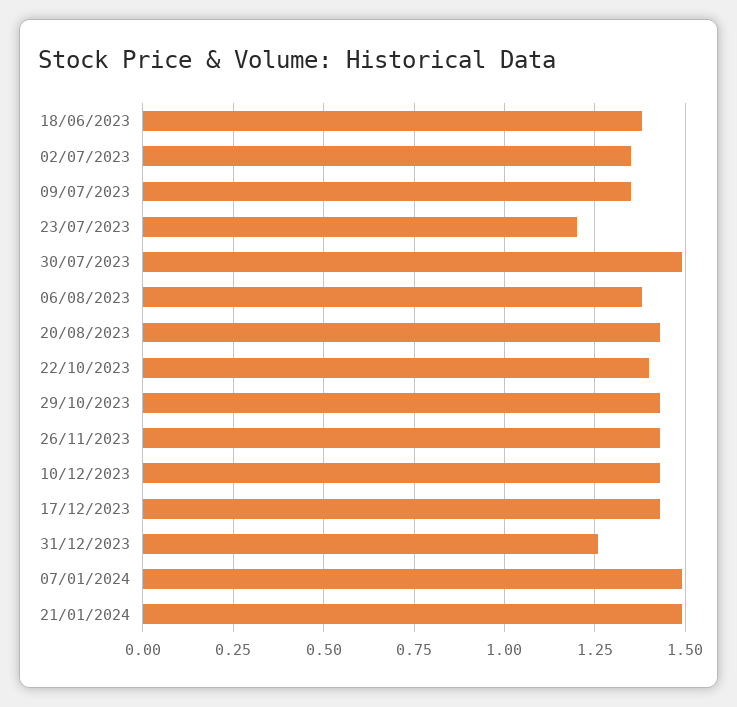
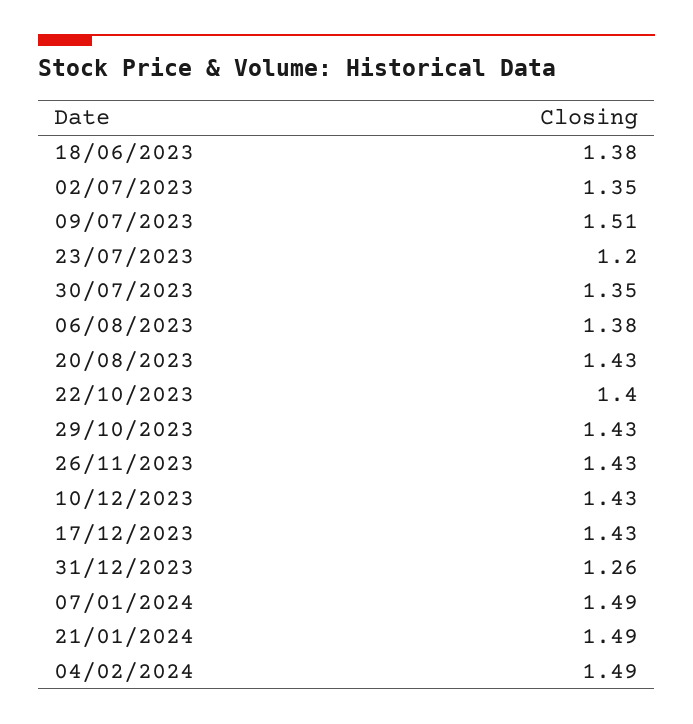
09/07/2023: 1.35 -> 1.51
30/07/2023: 1.5 -> 1.35
04/02/2024: none -> 1.49

